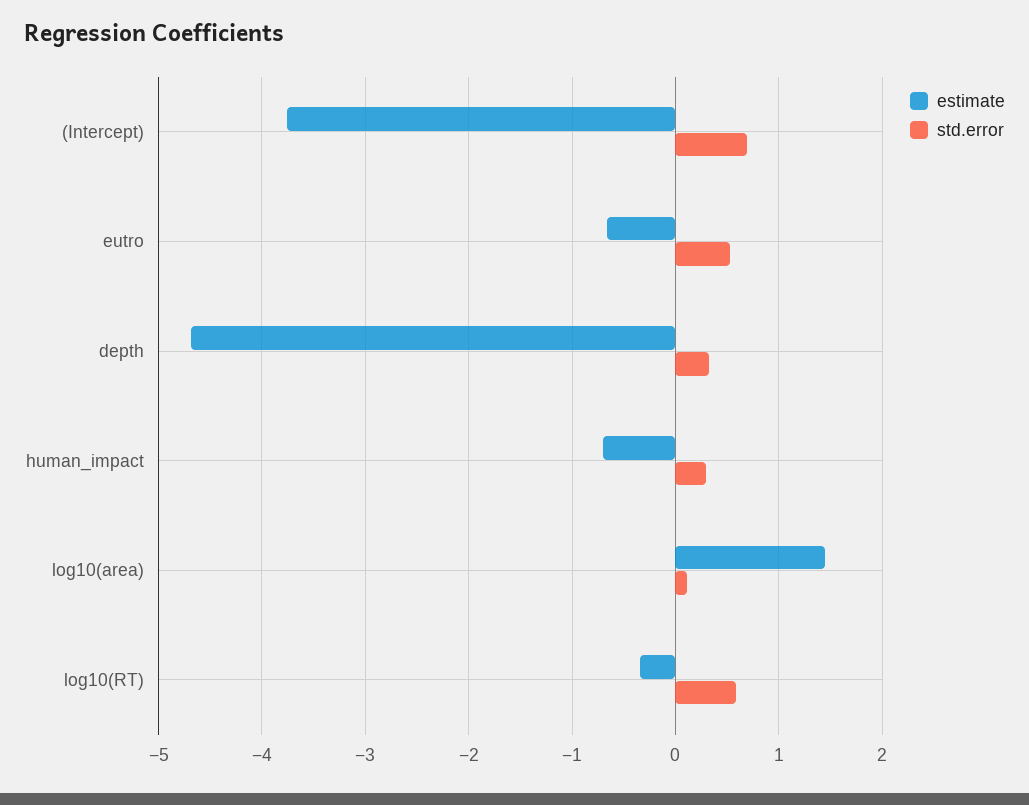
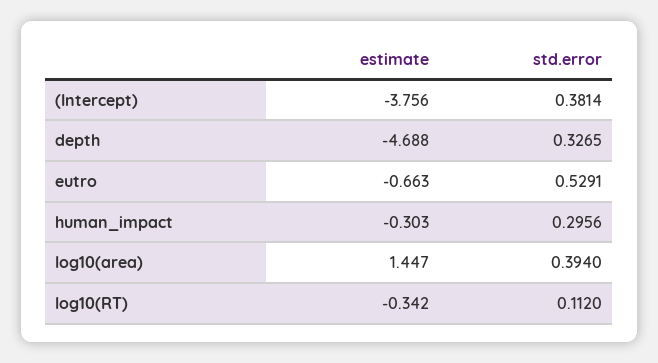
std.error, (Intercept): 0.7 -> 0.3814
estimate, human_impact: -0.7 -> -0.303
std.error, log10(area): 0.1 -> 0.394
std.error, log10(RT): 0.6 -> 0.112

